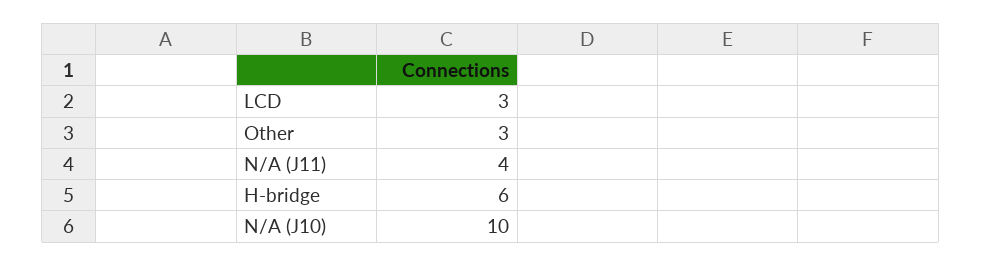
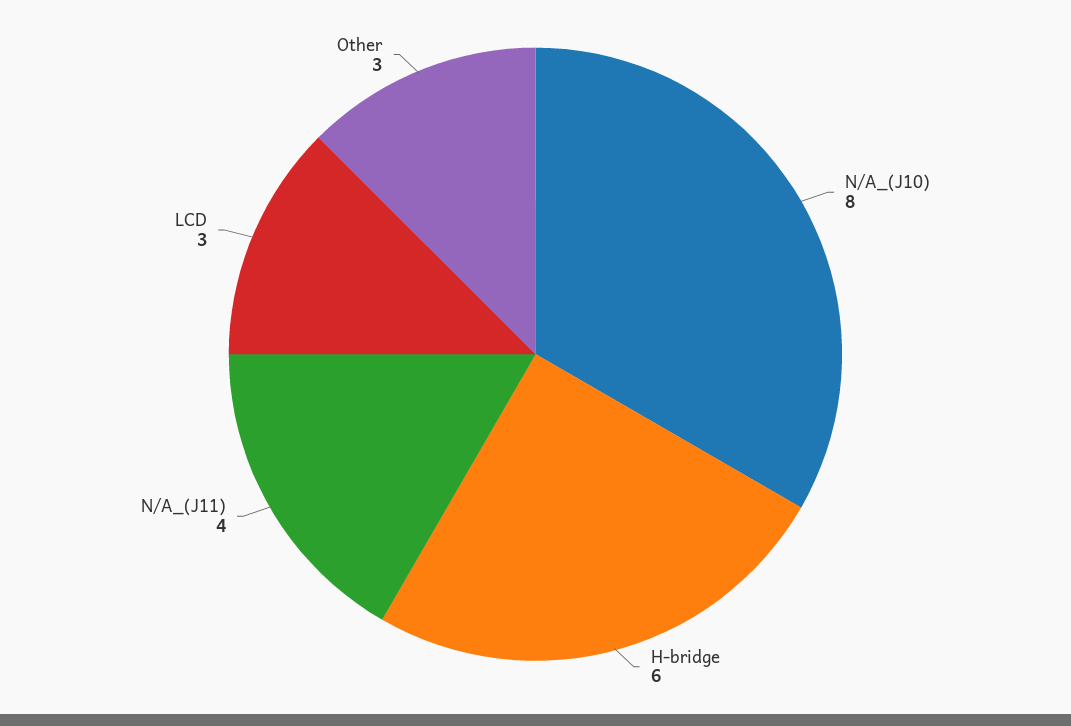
N/A (J10): 10 -> 8

